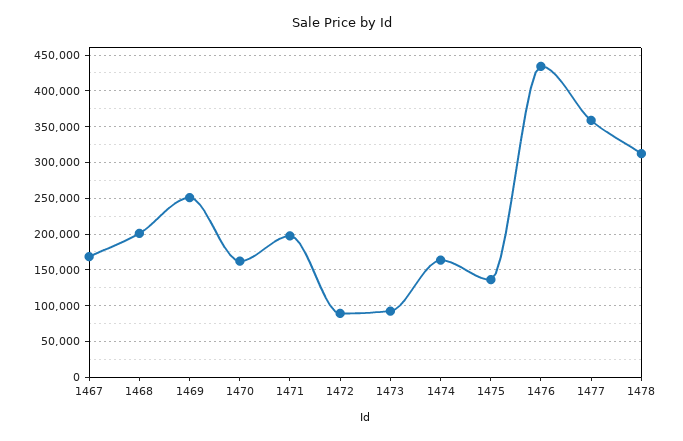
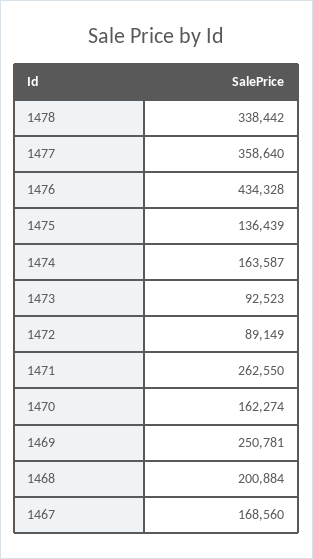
1471: 200000 -> 262550
1478: 310000 -> 338442

